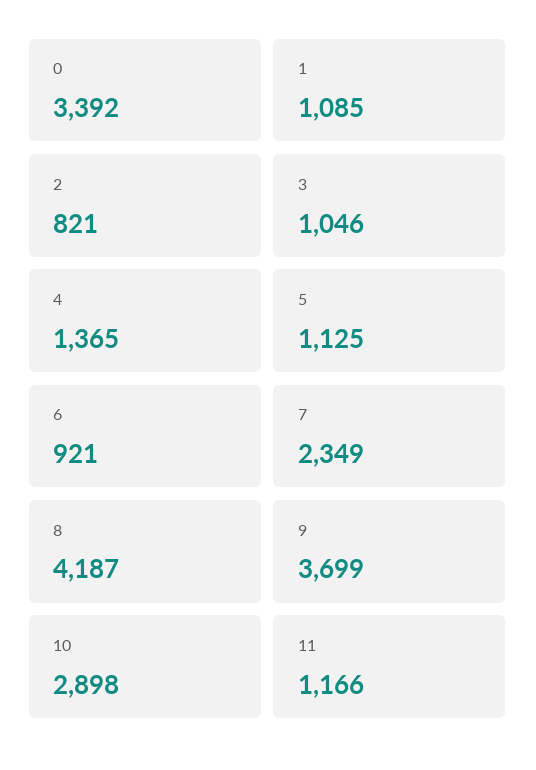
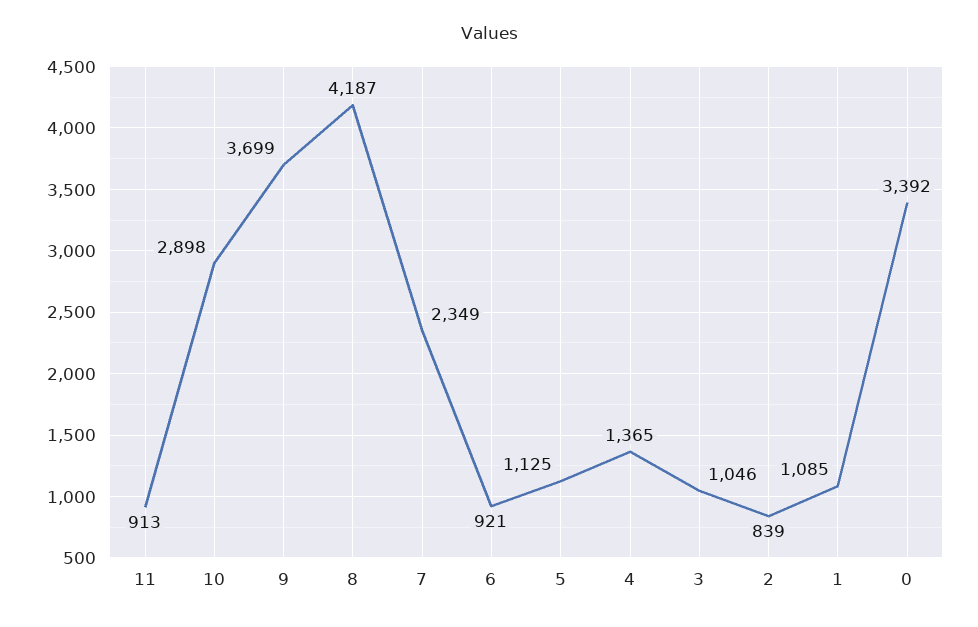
2: 821 -> 839
11: 1166 -> 913

